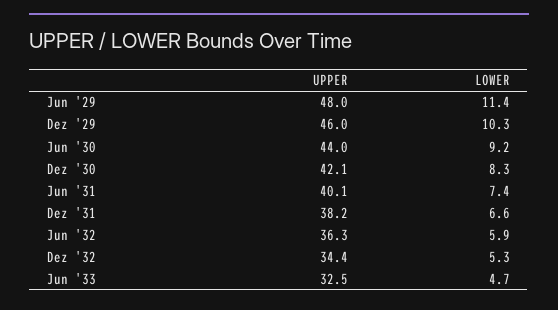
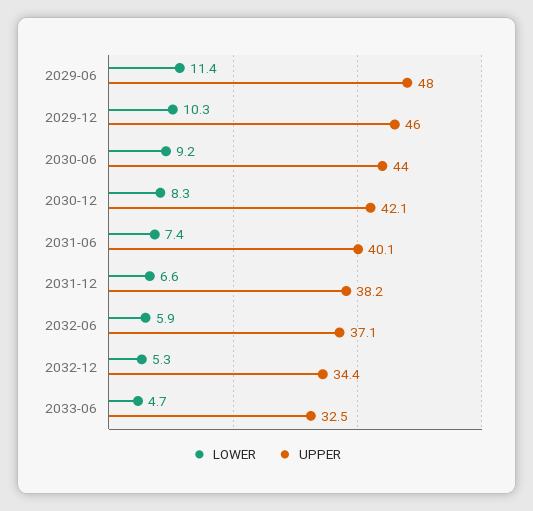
UPPER, Jun '32: 36.3 -> 37.1

